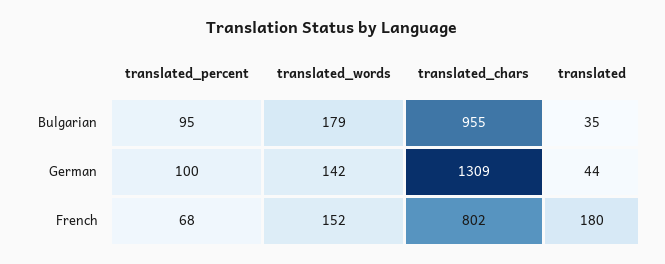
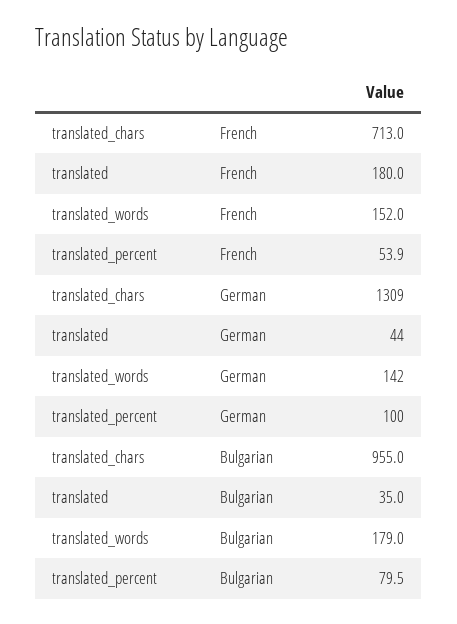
translated_percent, Bulgarian: 95 -> 79.5
translated_percent, French: 68 -> 53.9
translated_chars, French: 802 -> 713

